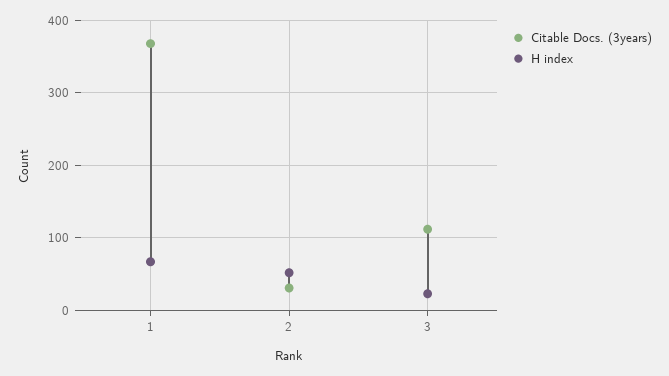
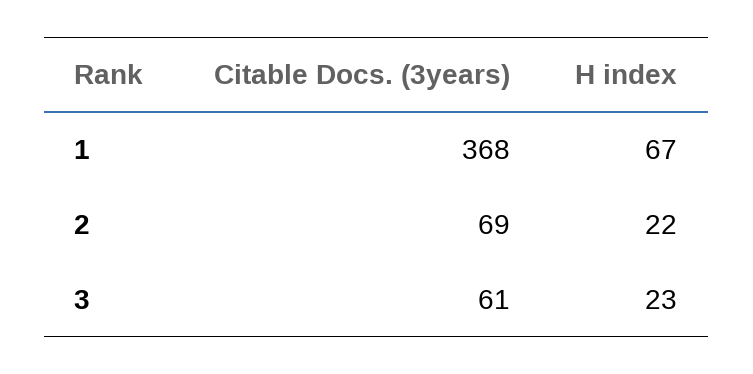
Citable Docs. (3years), 2: 30 -> 69
H index, 2: 50 -> 22
Citable Docs. (3years), 3: 110 -> 61

